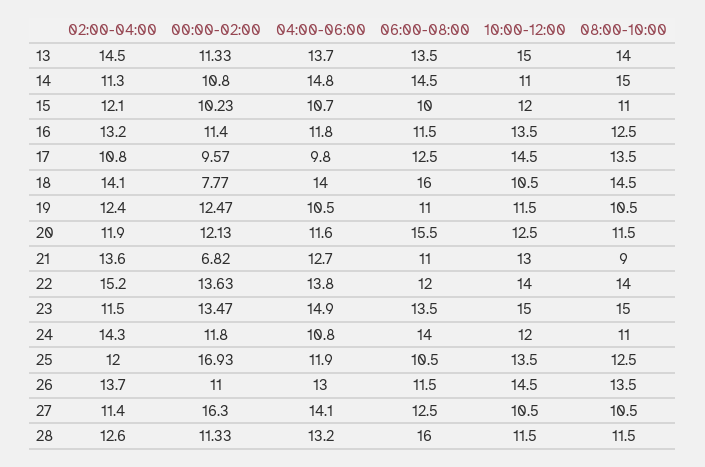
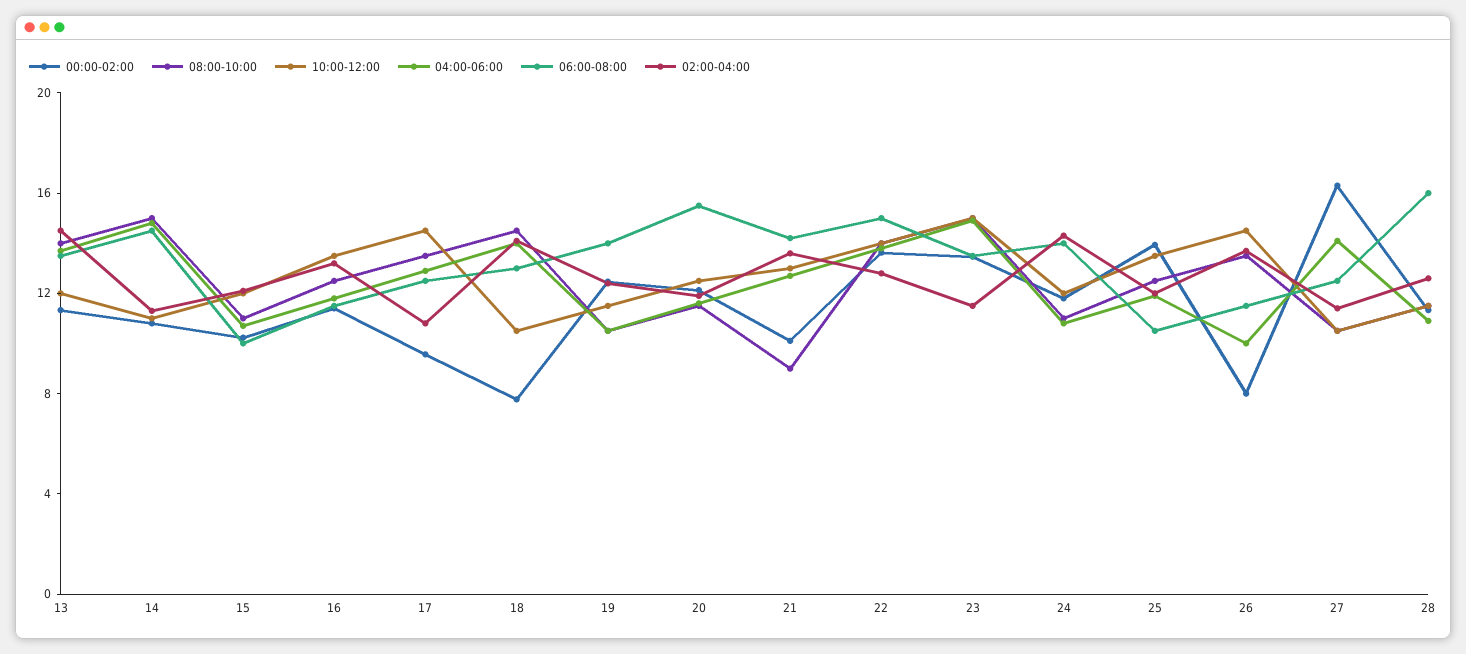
10:00-12:00, 13: 15 -> 12
04:00-06:00, 17: 9.8 -> 13
06:00-08:00, 18: 16 -> 13
06:00-08:00, 19: 11 -> 14
00:00-02:00, 21: 6.82 -> 10
06:00-08:00, 21: 11 -> 14
02:00-04:00, 22: 15.2 -> 13
06:00-08:00, 22: 12 -> 15
00:00-02:00, 25: 16.93 -> 14
00:00-02:00, 26: 11 -> 8
04:00-06:00, 26: 13 -> 10
04:00-06:00, 28: 13.2 -> 11

